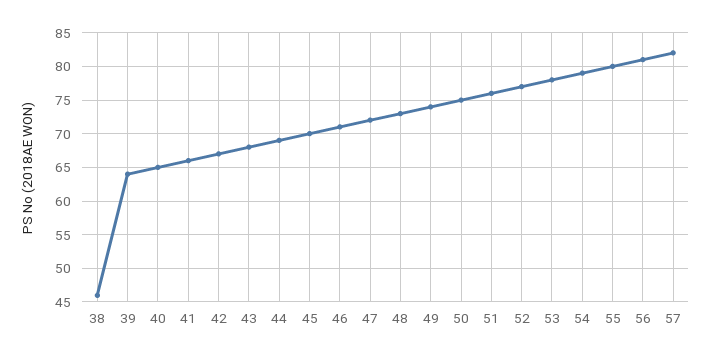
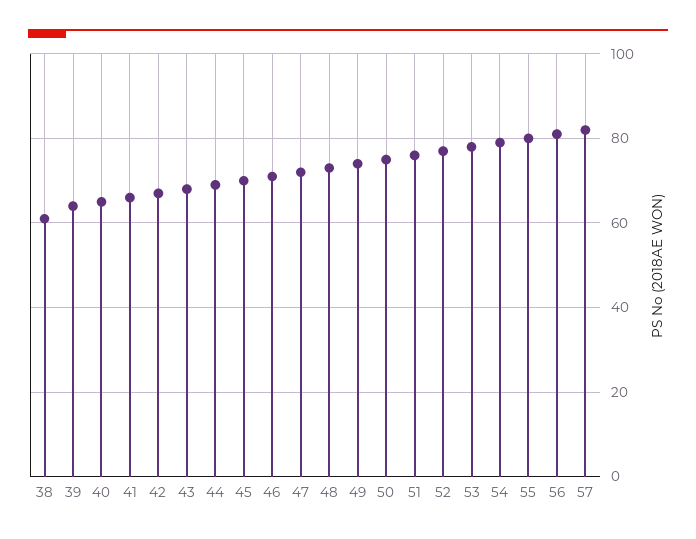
38: 46 -> 60

